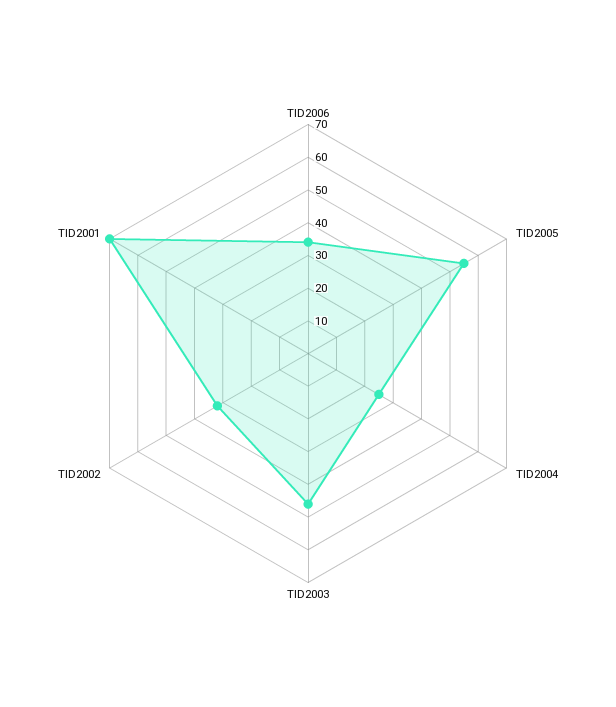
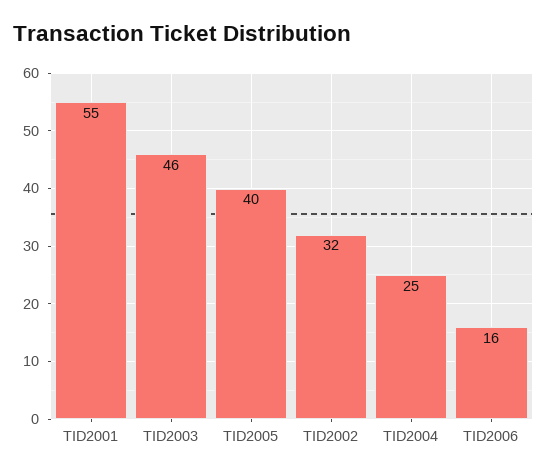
TID2006: 35 -> 16
TID2005: 55 -> 40
TID2001: 70 -> 55

